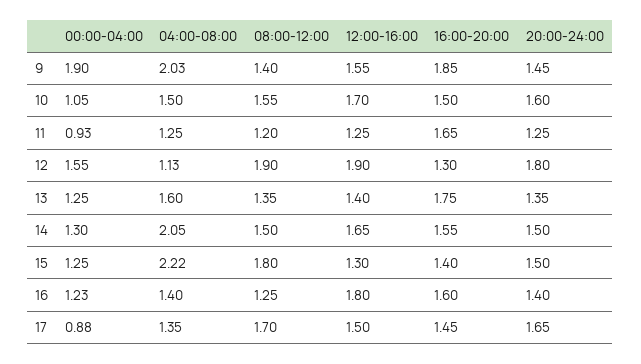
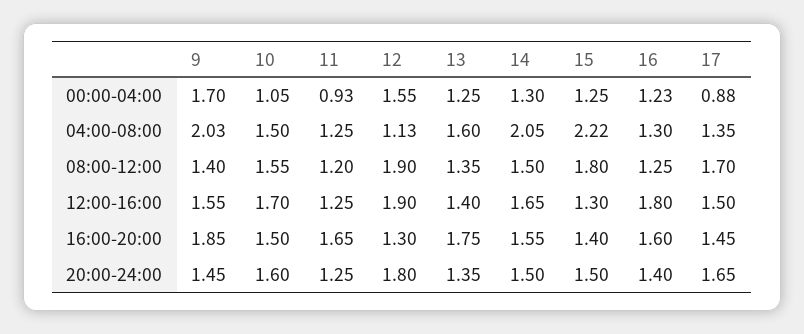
00:00-04:00, 9: 1.9 -> 1.7
04:00-08:00, 16: 1.4 -> 1.3

